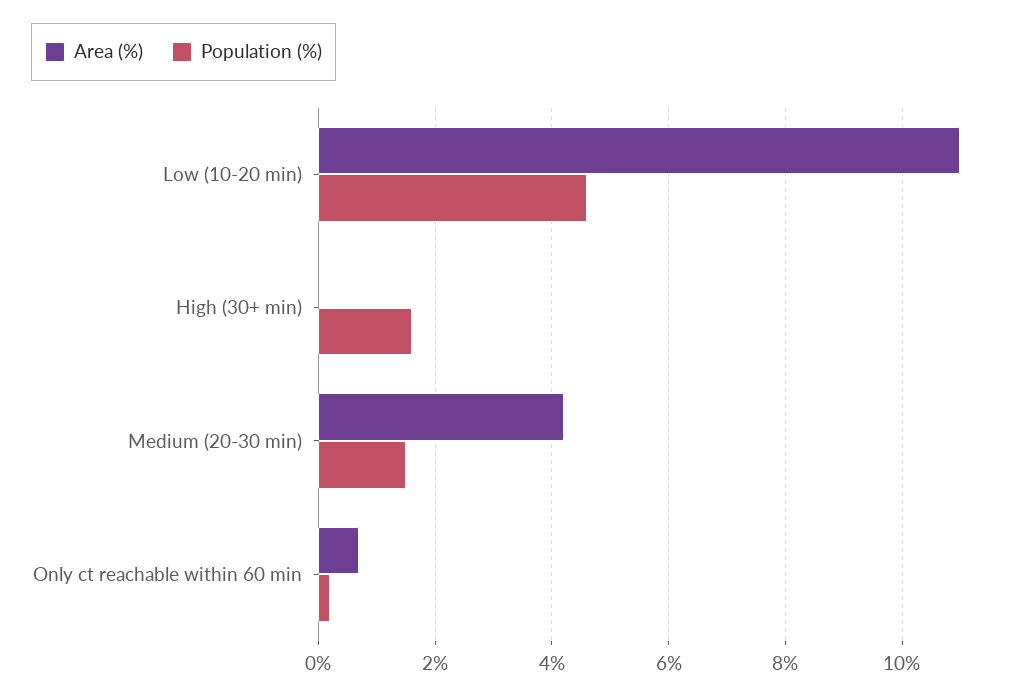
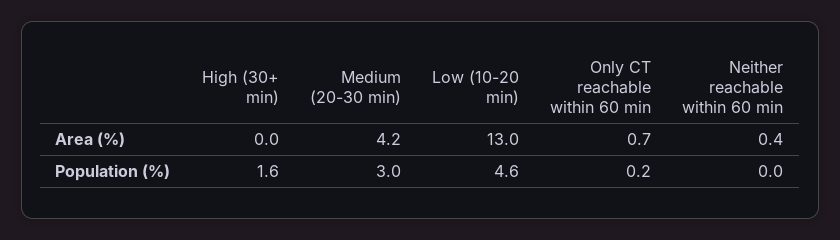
Area (%), Low (10-20 min): 11 -> 13
Population (%), Medium (20-30 min): 1.5 -> 3
Area (%), Neither reachable within 60 min: none -> 0.4
Population (%), Neither reachable within 60 min: none -> 0

